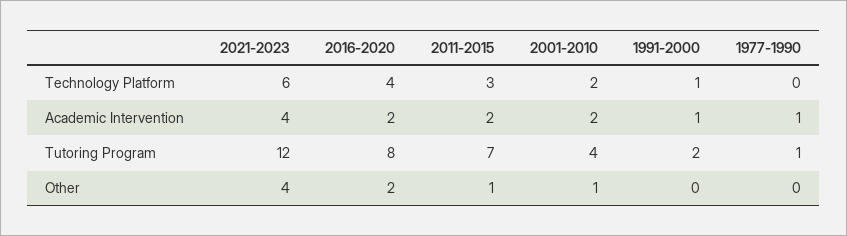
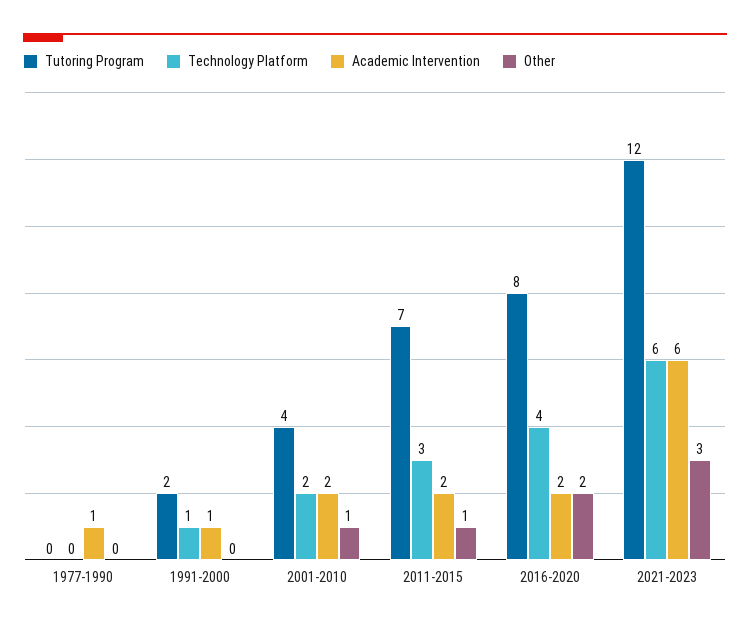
Academic Intervention, 2021-2023: 4 -> 6
Tutoring Program, 1977-1990: 1 -> 0
Other, 2021-2023: 4 -> 3

